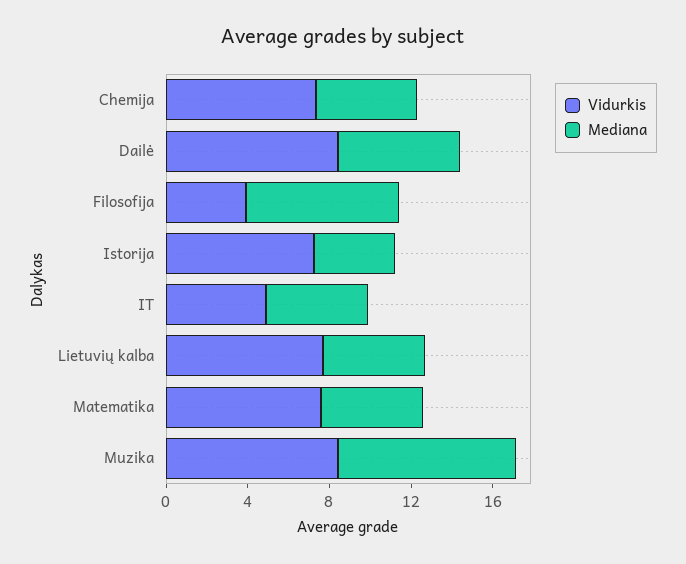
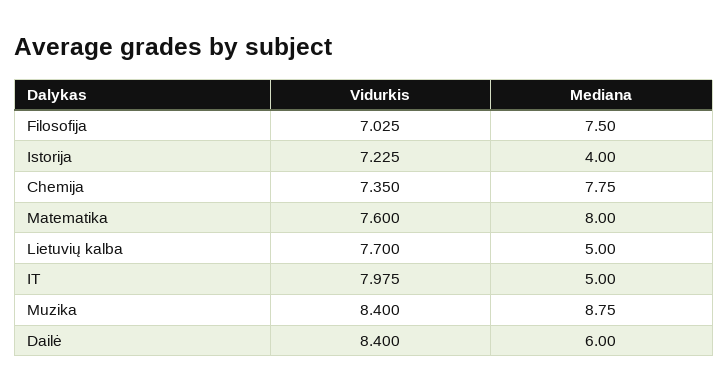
Mediana, Chemija: 5 -> 7.75
Vidurkis, Filosofija: 4 -> 7.025
Vidurkis, IT: 5 -> 7.975
Mediana, Matematika: 5 -> 8

